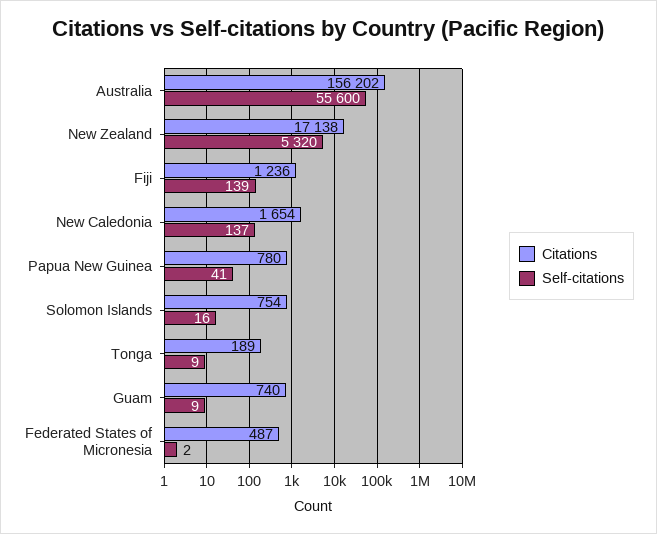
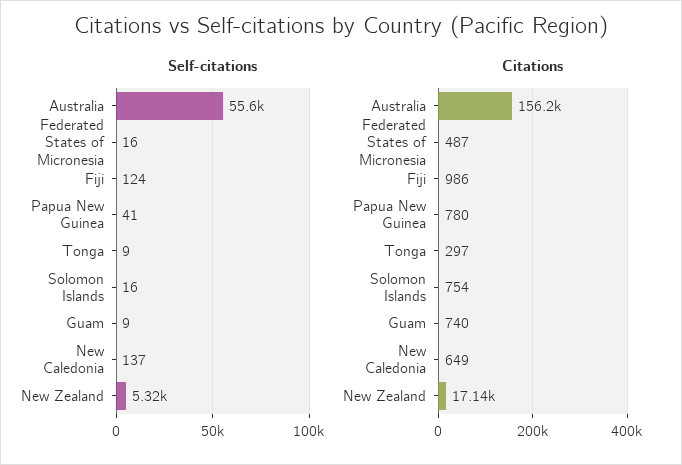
Citations, Fiji: 1236 -> 986
Self-citations, Fiji: 139 -> 124
Citations, New Caledonia: 1654 -> 649
Citations, Tonga: 189 -> 297
Self-citations, Federated States of Micronesia: 2 -> 16

